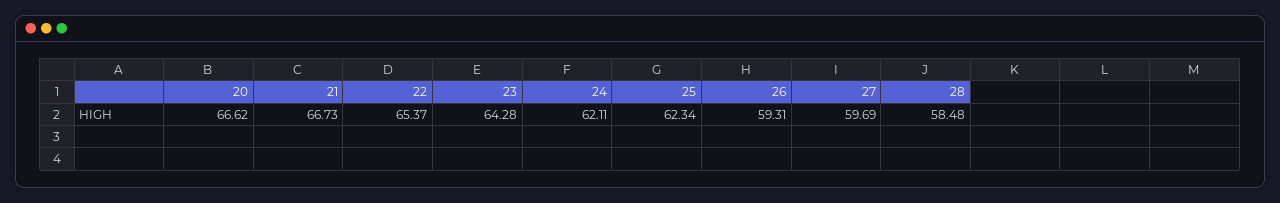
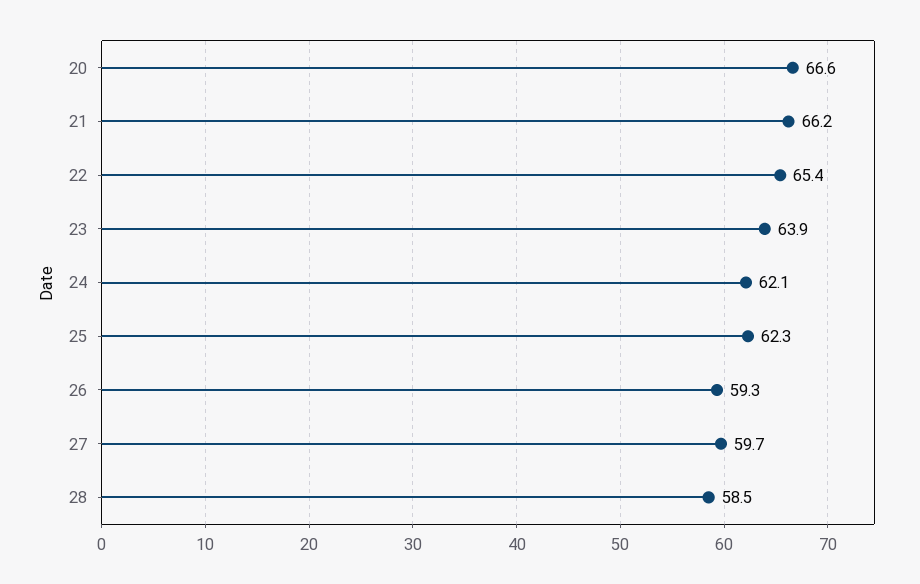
21: 66.73 -> 66.2
23: 64.28 -> 63.9

